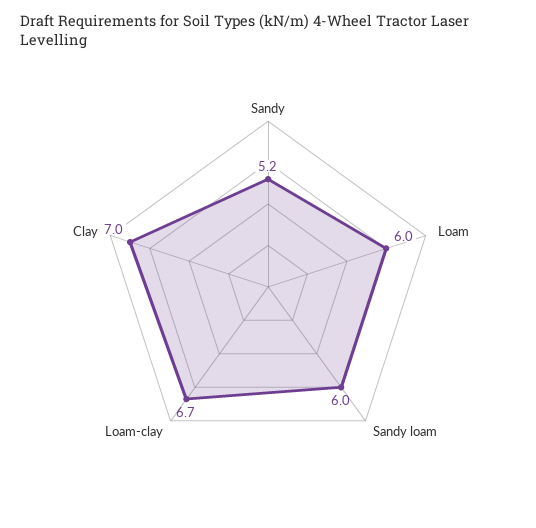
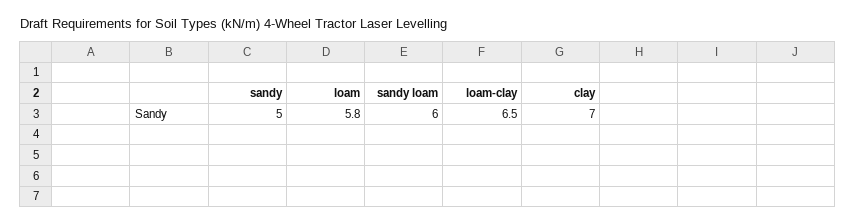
Sandy: 5.2 -> 5
Loam: 6 -> 5.8
Loam-clay: 6.7 -> 6.5

